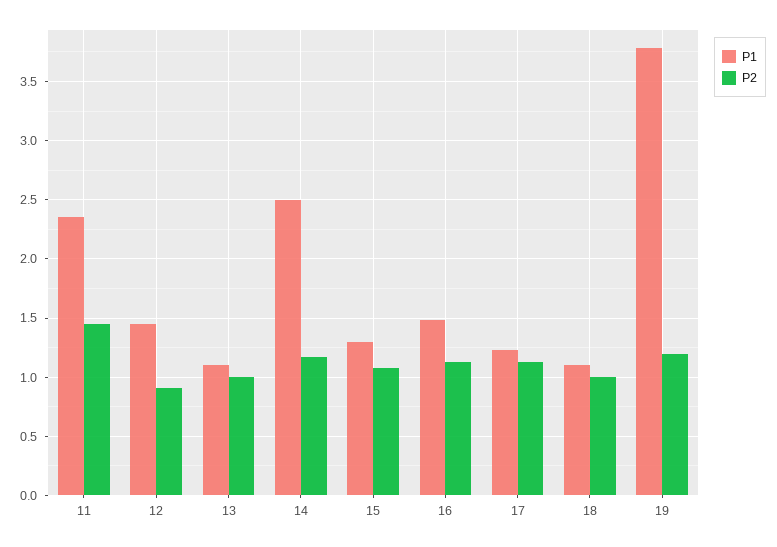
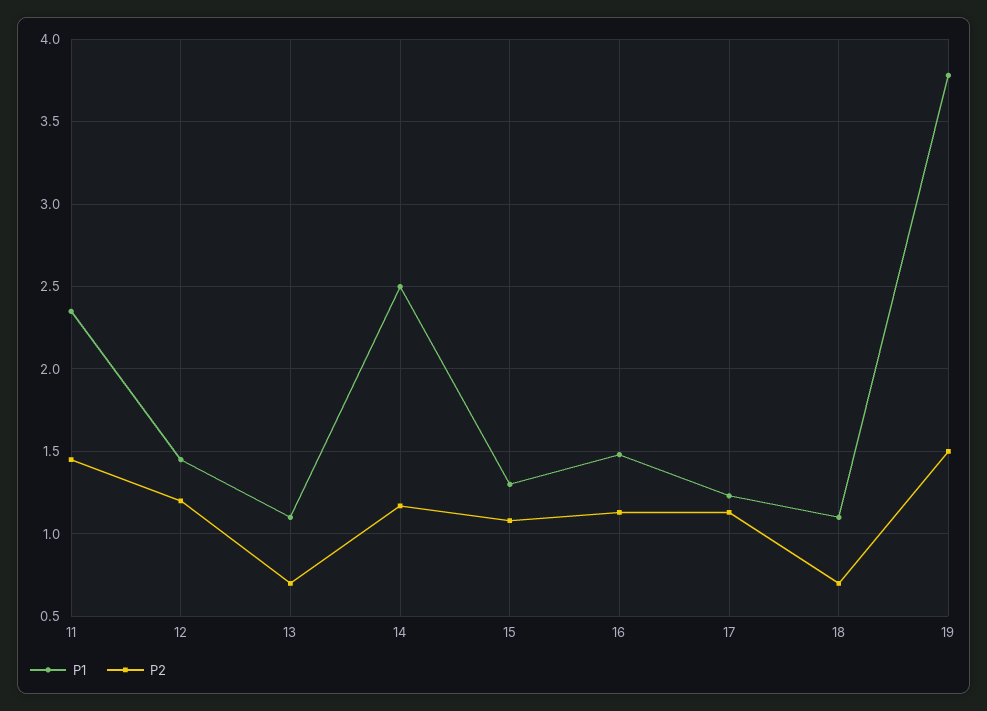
P2, 12: 0.9 -> 1.2
P2, 13: 1 -> 0.7
P2, 18: 1 -> 0.7
P2, 19: 1.2 -> 1.5

